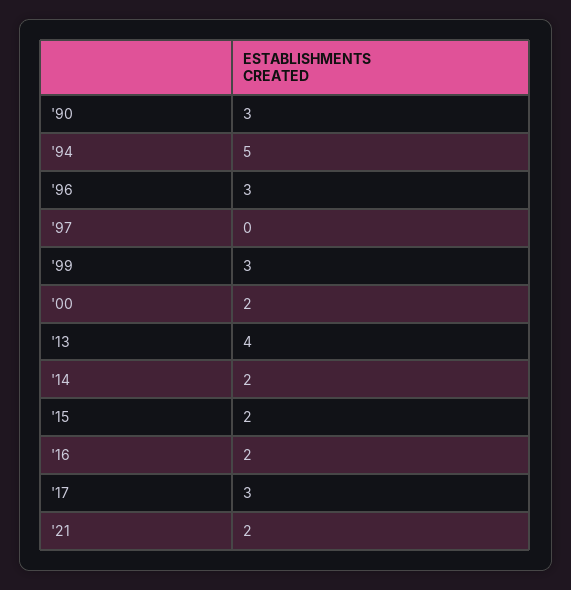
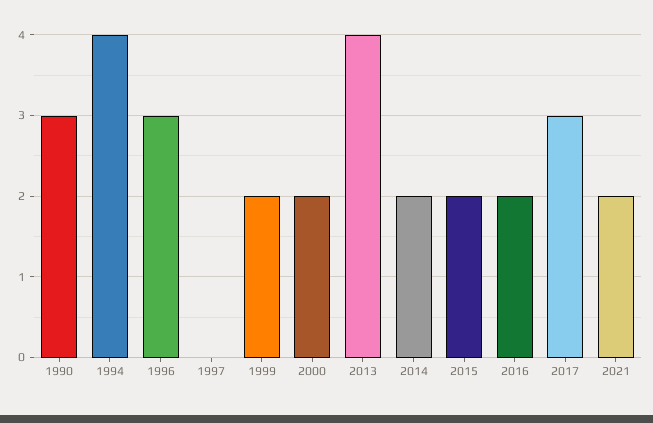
'94: 5 -> 4
'99: 3 -> 2

